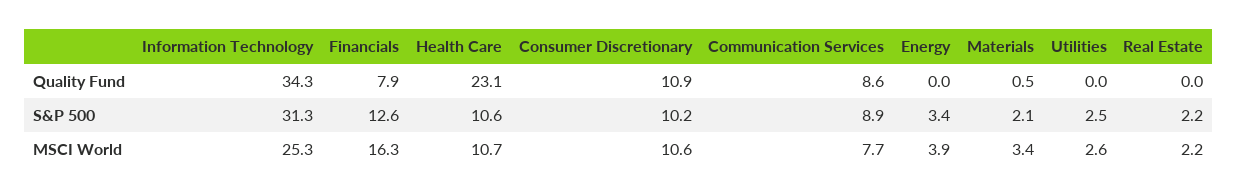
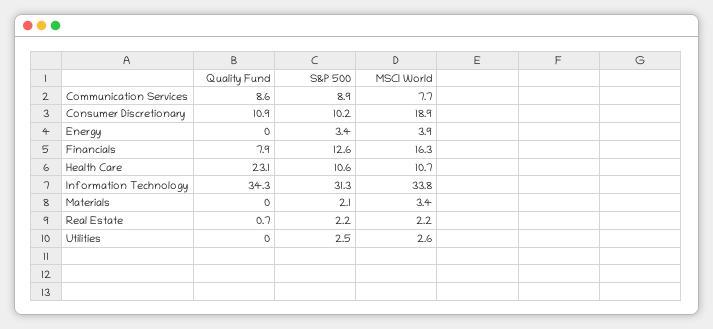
Materials, Quality Fund: 0.5 -> 0
Real Estate, Quality Fund: 0 -> 0.7
Information Technology, MSCI World: 25.3 -> 33.8
Consumer Discretionary, MSCI World: 10.6 -> 18.9

